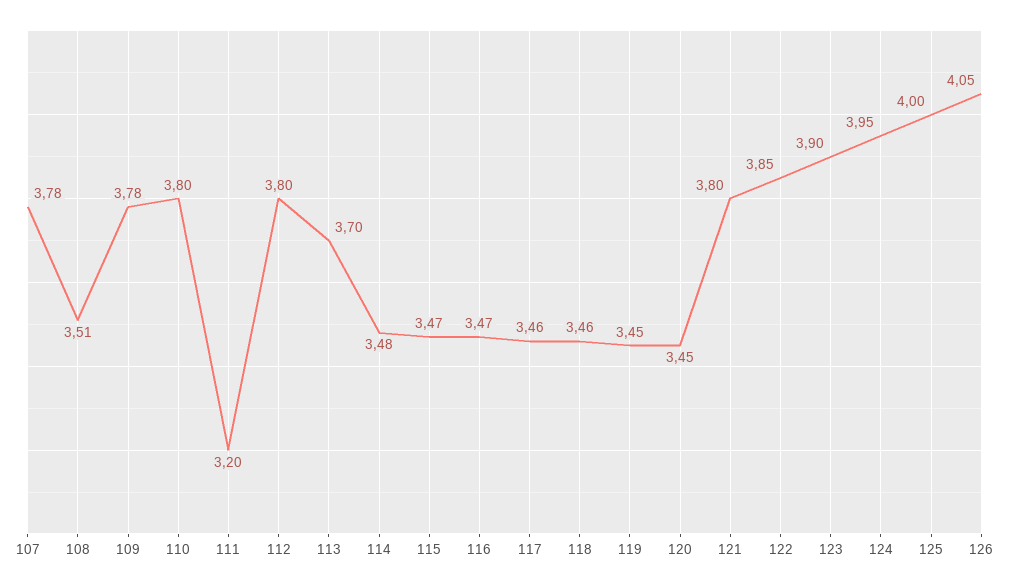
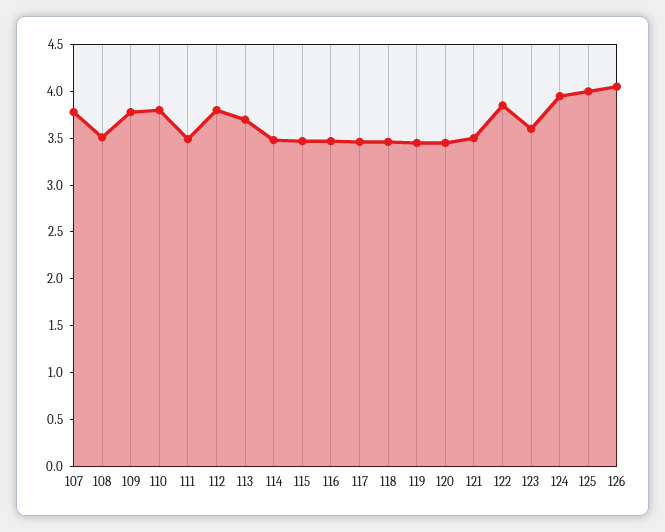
111: 3.2 -> 3.5
121: 3.8 -> 3.5
123: 3.9 -> 3.6

